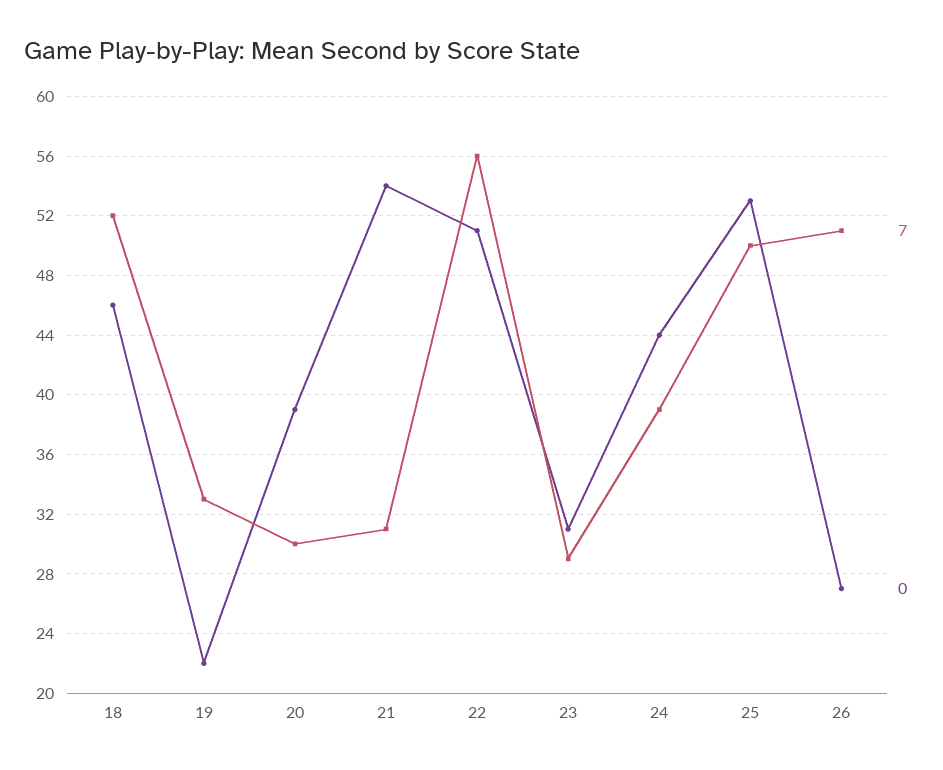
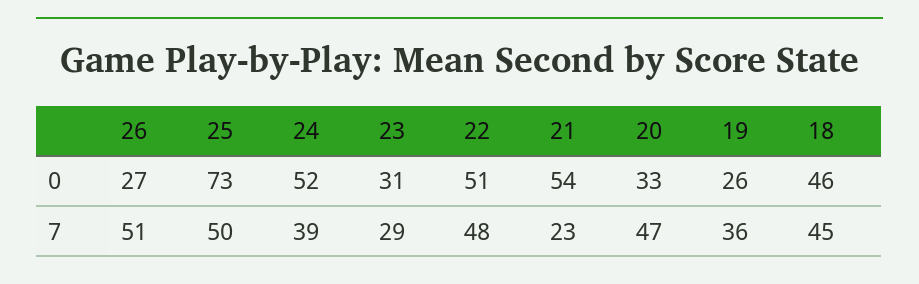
7, 18: 52 -> 45
7, 19: 33 -> 36
0, 19: 22 -> 26
7, 20: 30 -> 47
0, 20: 39 -> 33
7, 21: 31 -> 23
7, 22: 56 -> 48
0, 24: 44 -> 52
0, 25: 53 -> 73

